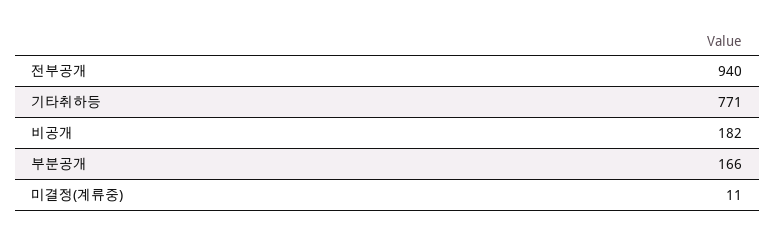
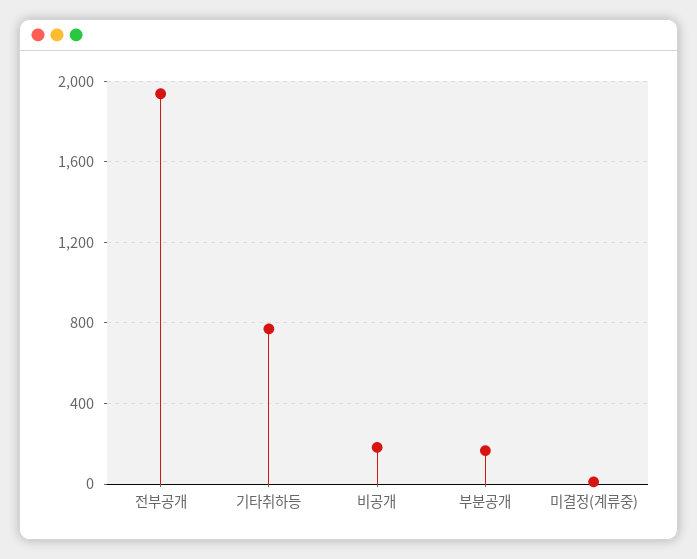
전부공개: 940 -> 1950

